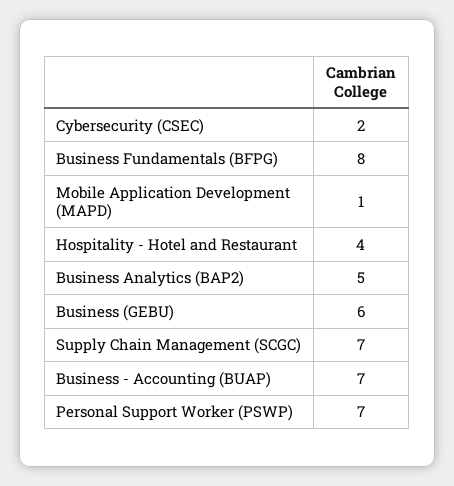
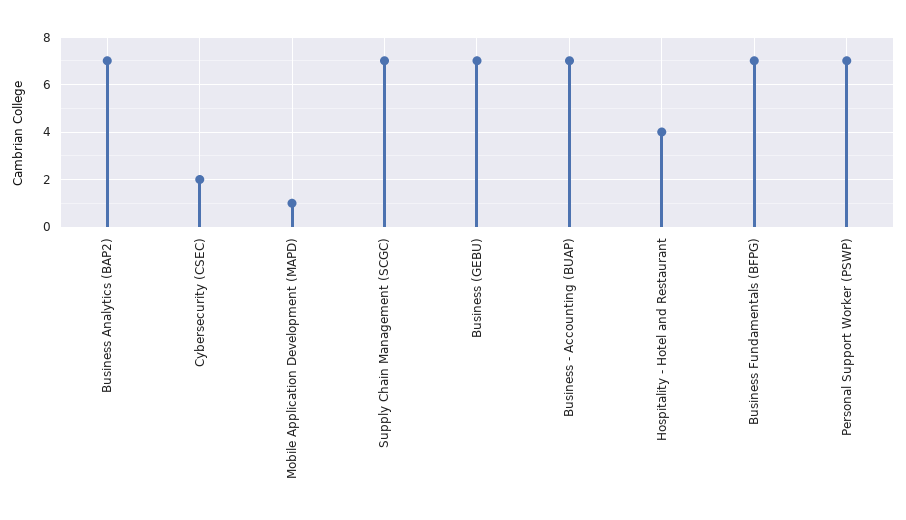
Business Fundamentals (BFPG): 8 -> 7
Business Analytics (BAP2): 5 -> 7
Business (GEBU): 6 -> 7

